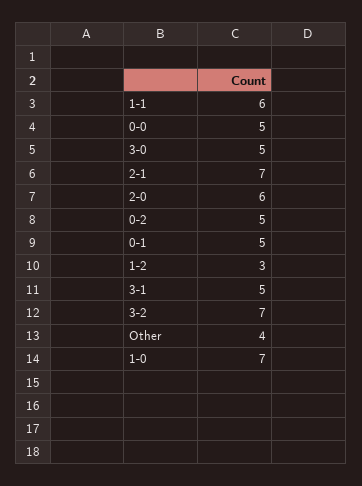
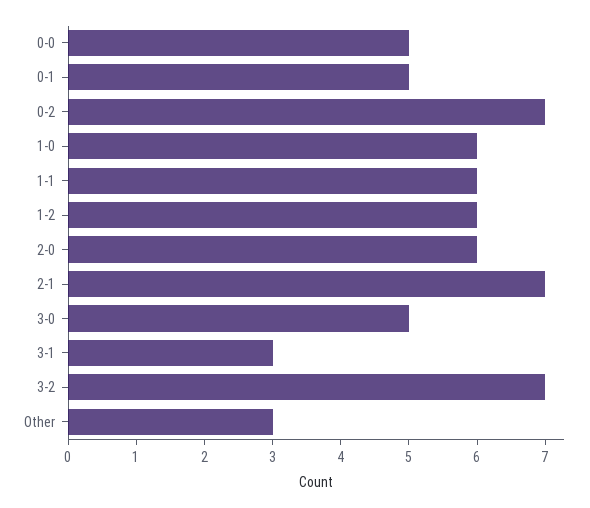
0-2: 5 -> 7
1-2: 3 -> 6
3-1: 5 -> 3
Other: 4 -> 3
1-0: 7 -> 6

